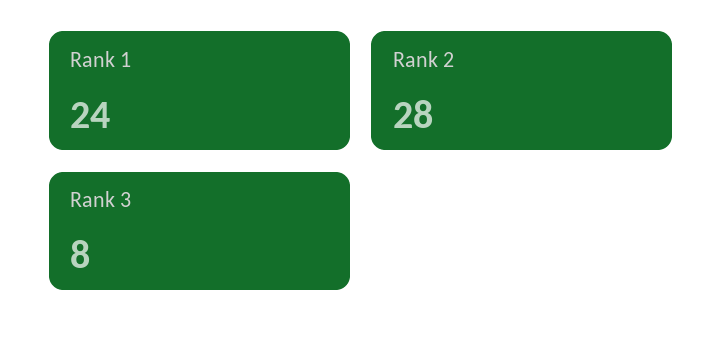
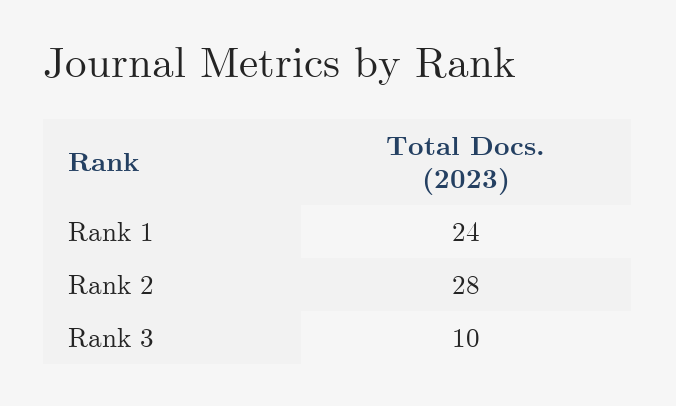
Rank 3: 8 -> 10

